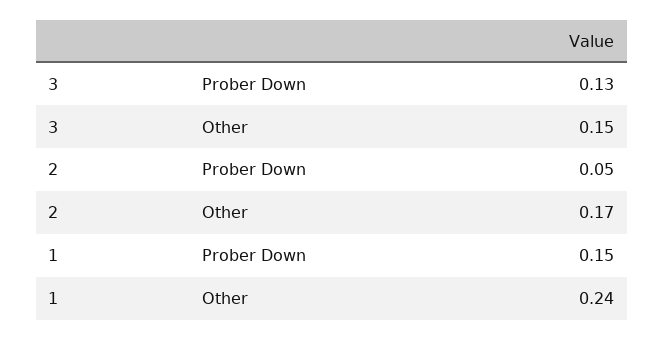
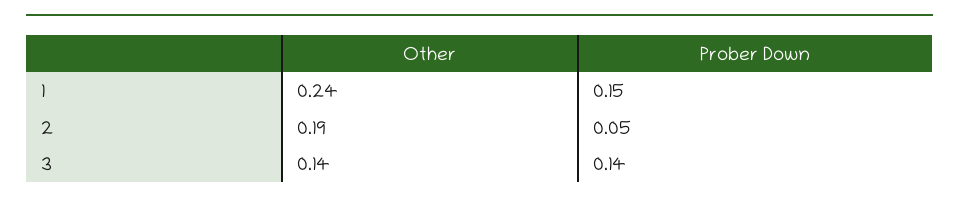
3, Prober Down: 0.13 -> 0.14
3, Other: 0.15 -> 0.14
2, Other: 0.17 -> 0.19

